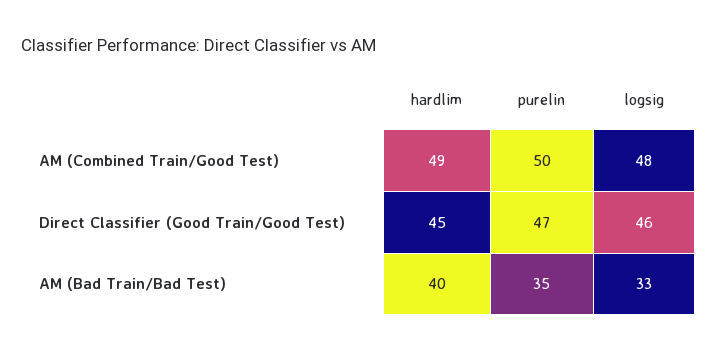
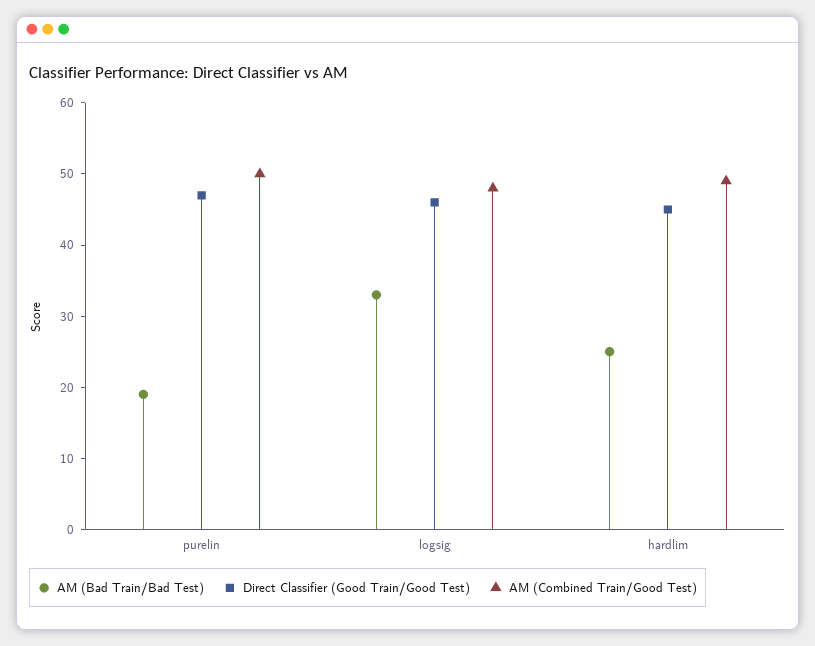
AM (Bad Train/Bad Test), hardlim: 40 -> 25
AM (Bad Train/Bad Test), purelin: 35 -> 20

